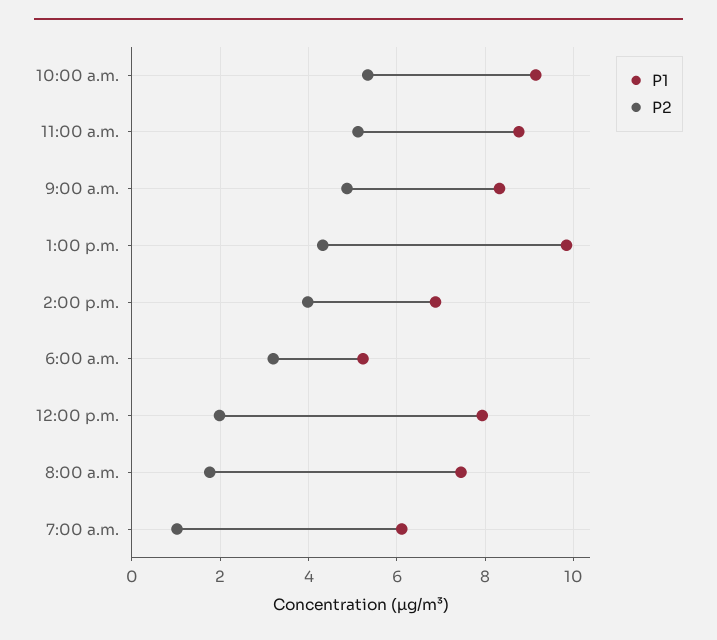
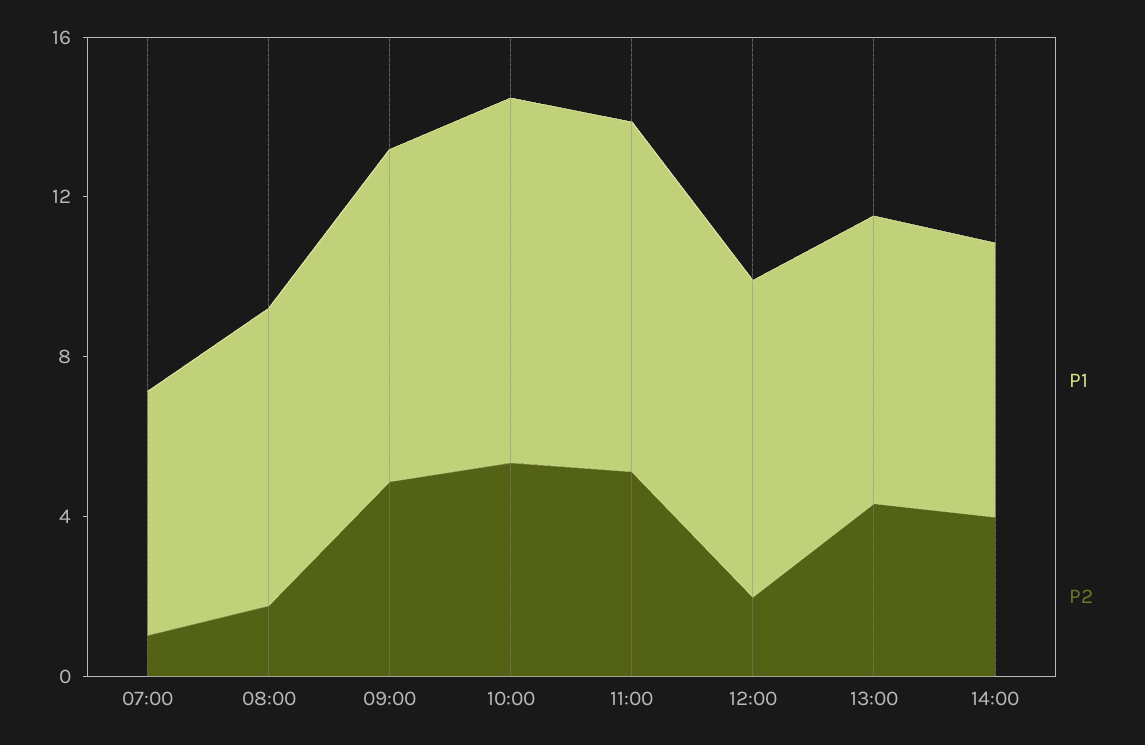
P1, 1:00 p.m.: 9.8 -> 7
P1, 6:00 a.m.: 5.2 -> none
P2, 6:00 a.m.: 3.2 -> none

